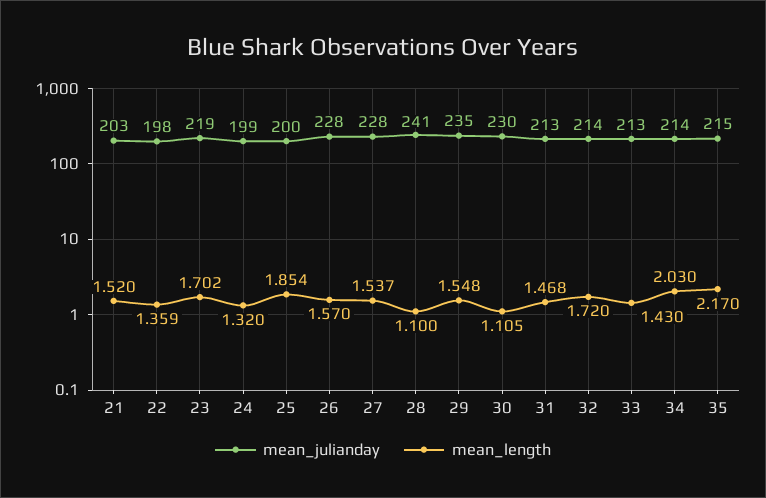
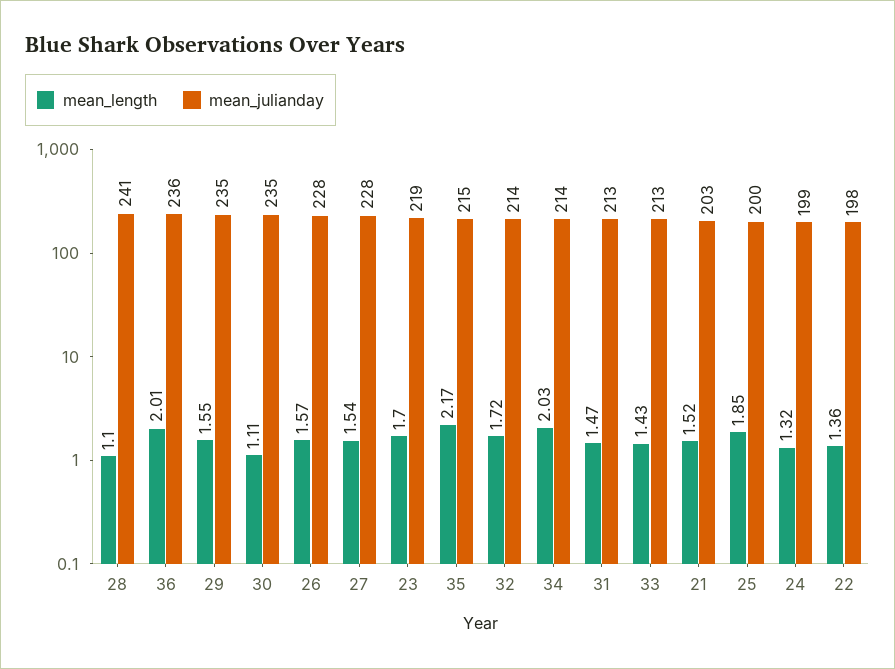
mean_julianday, 30: 230 -> 235
mean_length, 36: none -> 2.01
mean_julianday, 36: none -> 236

